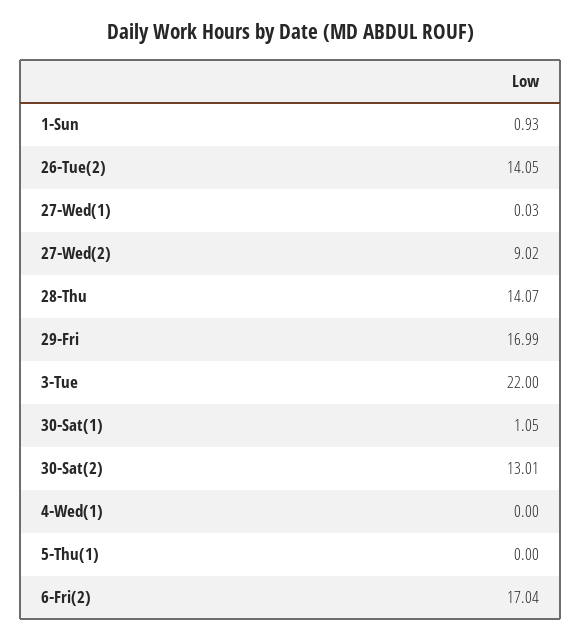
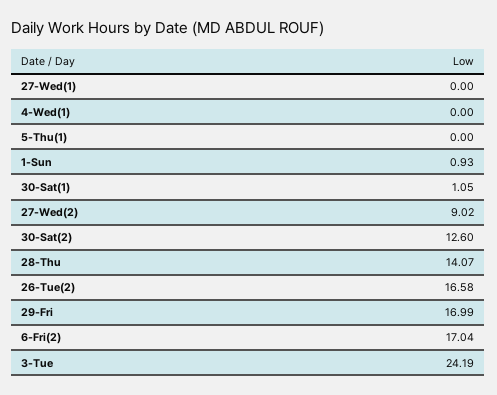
26-Tue(2): 14.05 -> 16.58
27-Wed(1): 0.03 -> 0
3-Tue: 22 -> 24.19
30-Sat(2): 13.01 -> 12.6

